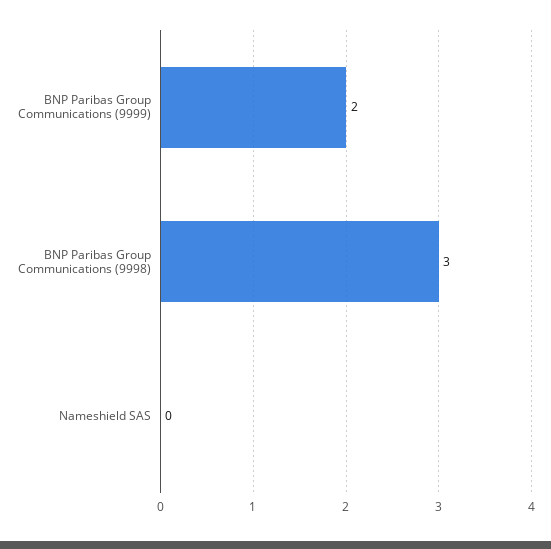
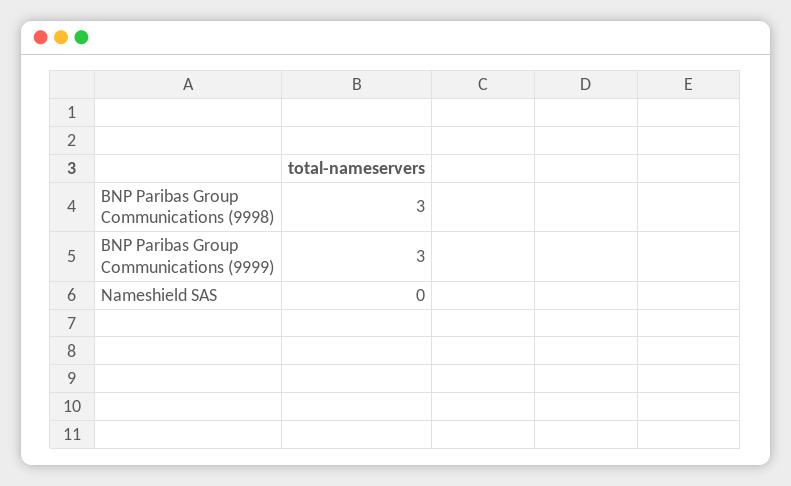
BNP Paribas Group Communications (9999): 2 -> 3

